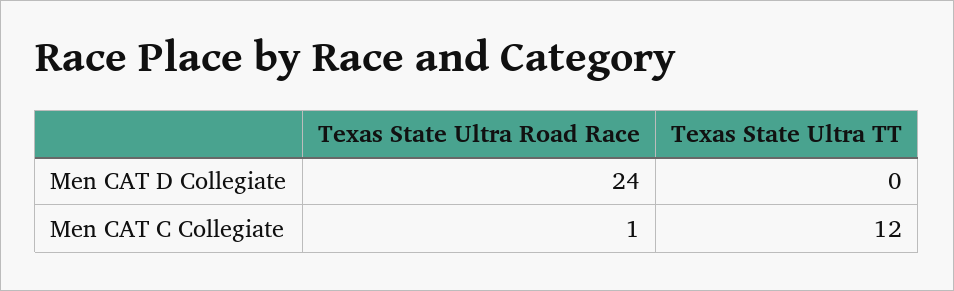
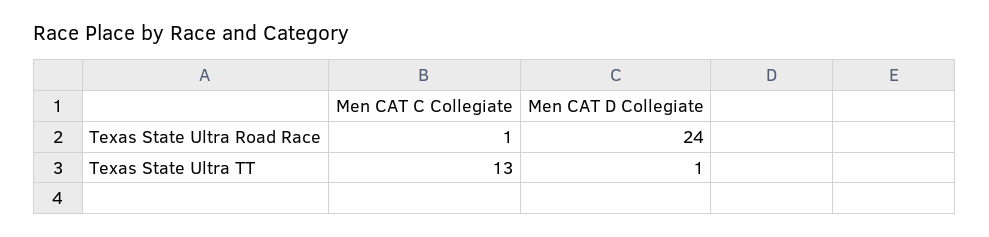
Texas State Ultra TT, Men CAT D Collegiate: 0 -> 1
Texas State Ultra TT, Men CAT C Collegiate: 12 -> 13

